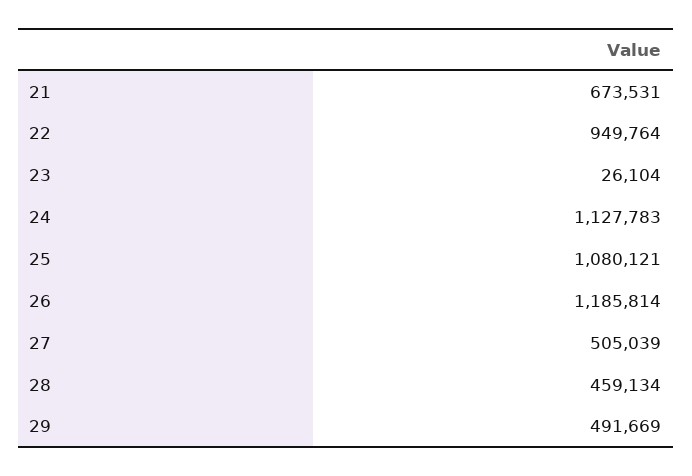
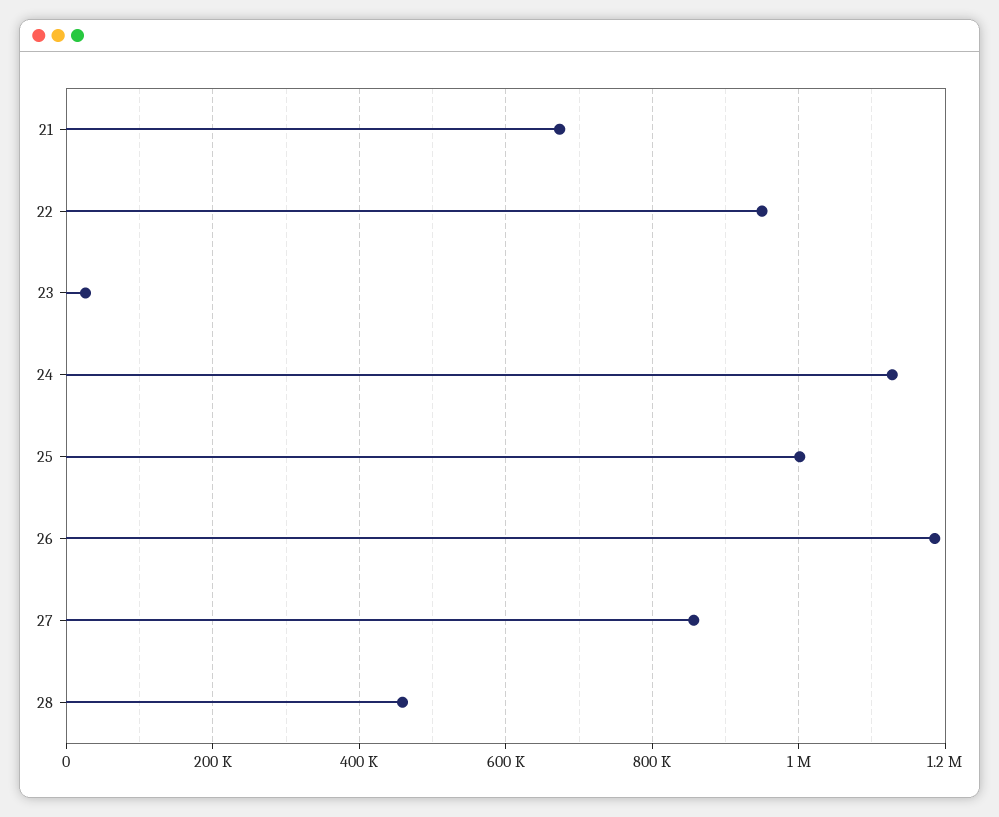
25: 1080121 -> 1000000
27: 505039 -> 860000
29: 491669 -> none

